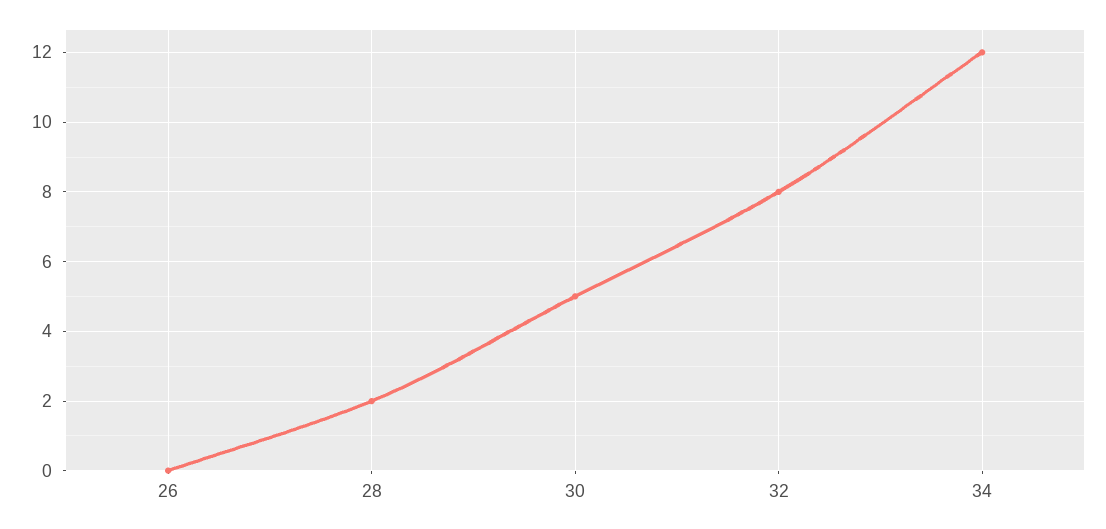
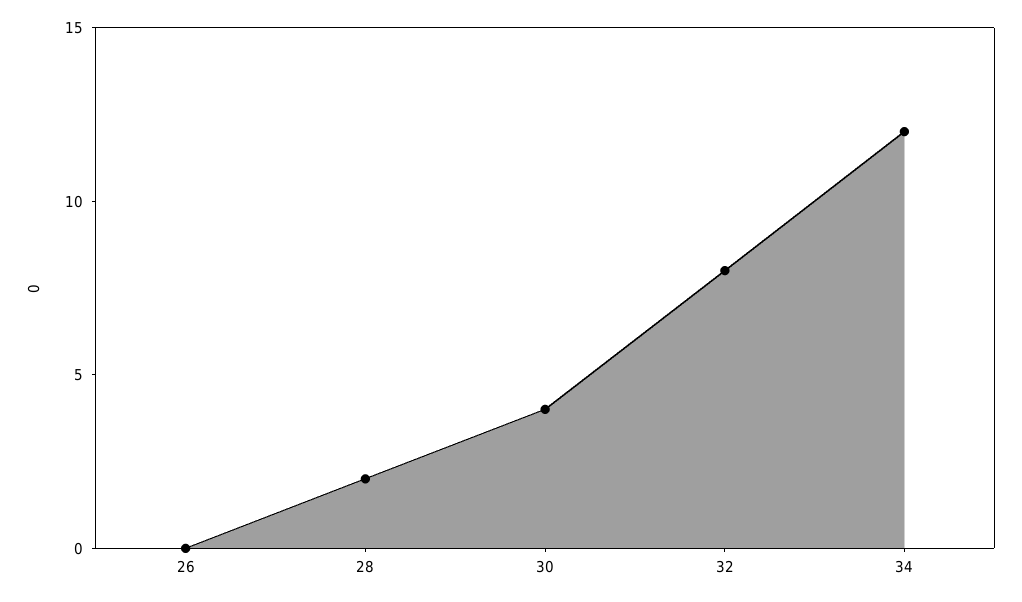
30: 5 -> 4

